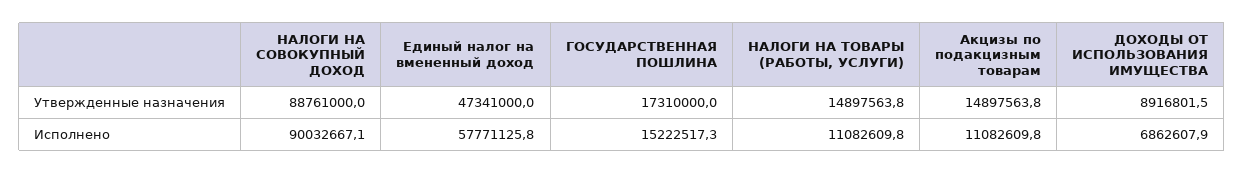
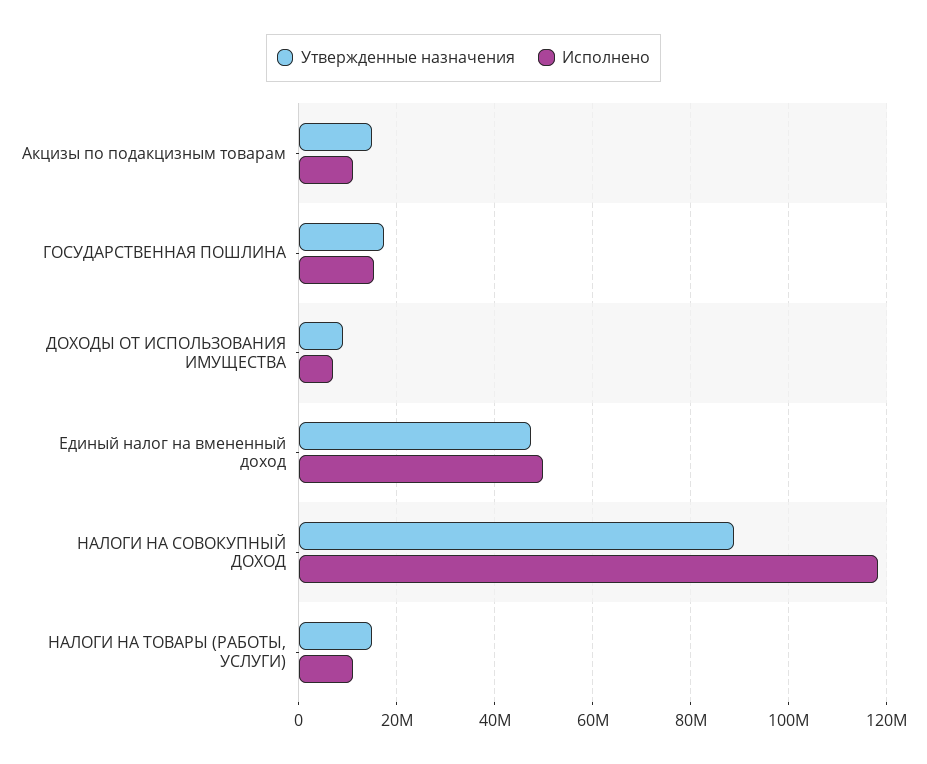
Исполнено, НАЛОГИ НА СОВОКУПНЫЙ ДОХОД: 90032667.1 -> 118000000
Исполнено, Единый налог на вмененный доход: 57771125.8 -> 50000000

